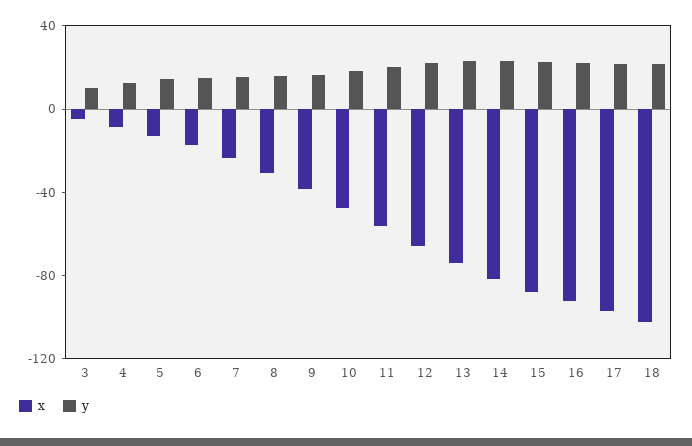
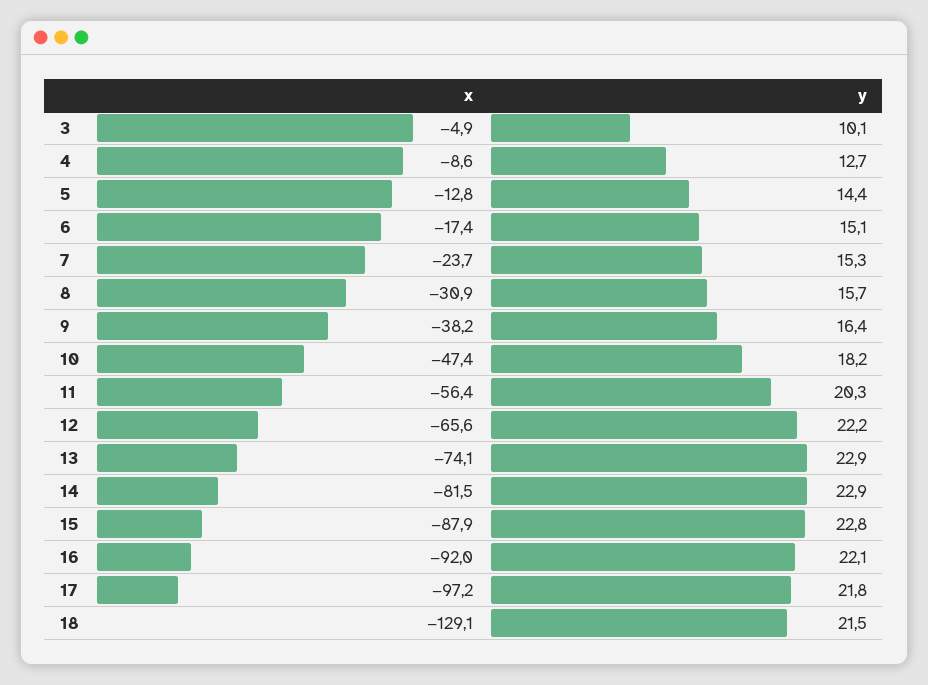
x, 18: -100 -> -129.1

